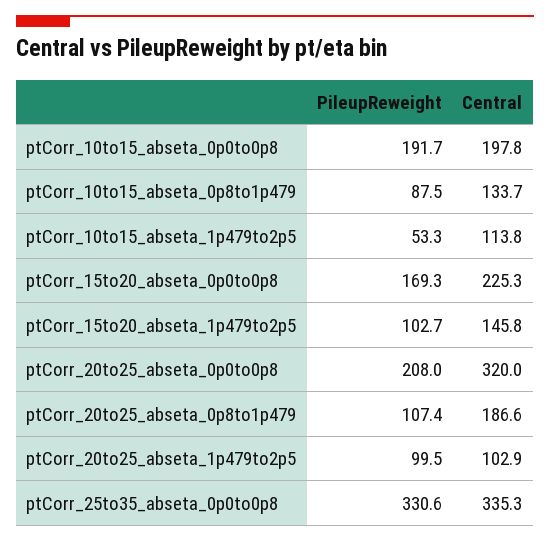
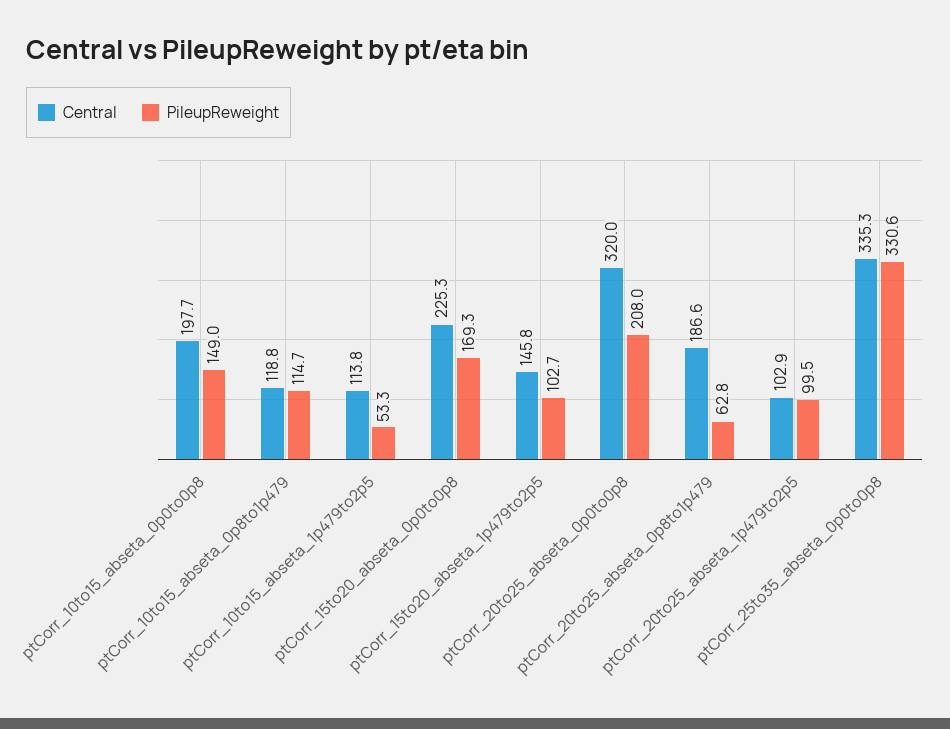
PileupReweight, ptCorr_10to15_abseta_0p0to0p8: 191.7 -> 149
Central, ptCorr_10to15_abseta_0p0to0p8: 197.8 -> 197.7
PileupReweight, ptCorr_10to15_abseta_0p8to1p479: 87.5 -> 114.7
Central, ptCorr_10to15_abseta_0p8to1p479: 133.7 -> 118.8
PileupReweight, ptCorr_20to25_abseta_0p8to1p479: 107.4 -> 62.8

